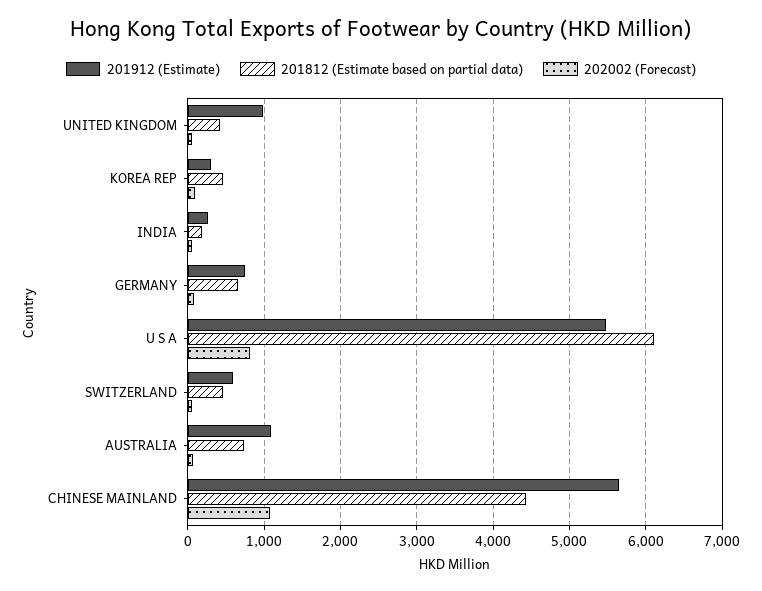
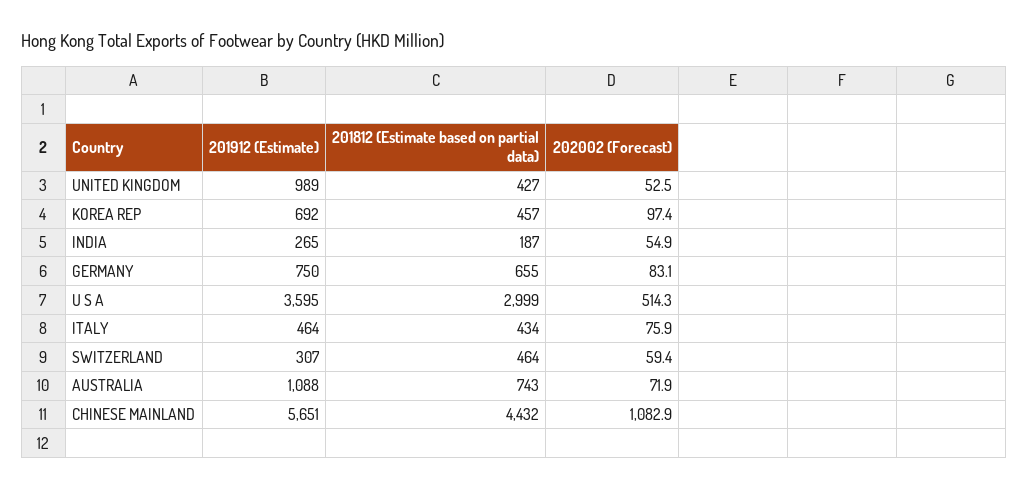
201912 (Estimate), KOREA REP: 300 -> 692
201912 (Estimate), U S A: 5500 -> 3595
201812 (Estimate based on partial data), U S A: 6100 -> 2999
202002 (Forecast), U S A: 800 -> 514.3
201912 (Estimate), SWITZERLAND: 600 -> 307
201912 (Estimate), ITALY: none -> 464
201812 (Estimate based on partial data), ITALY: none -> 434
202002 (Forecast), ITALY: none -> 75.9

